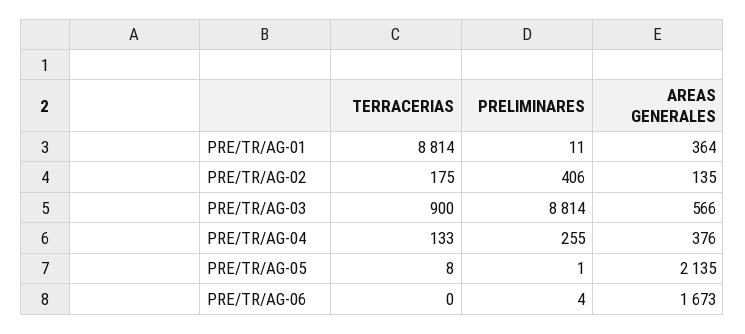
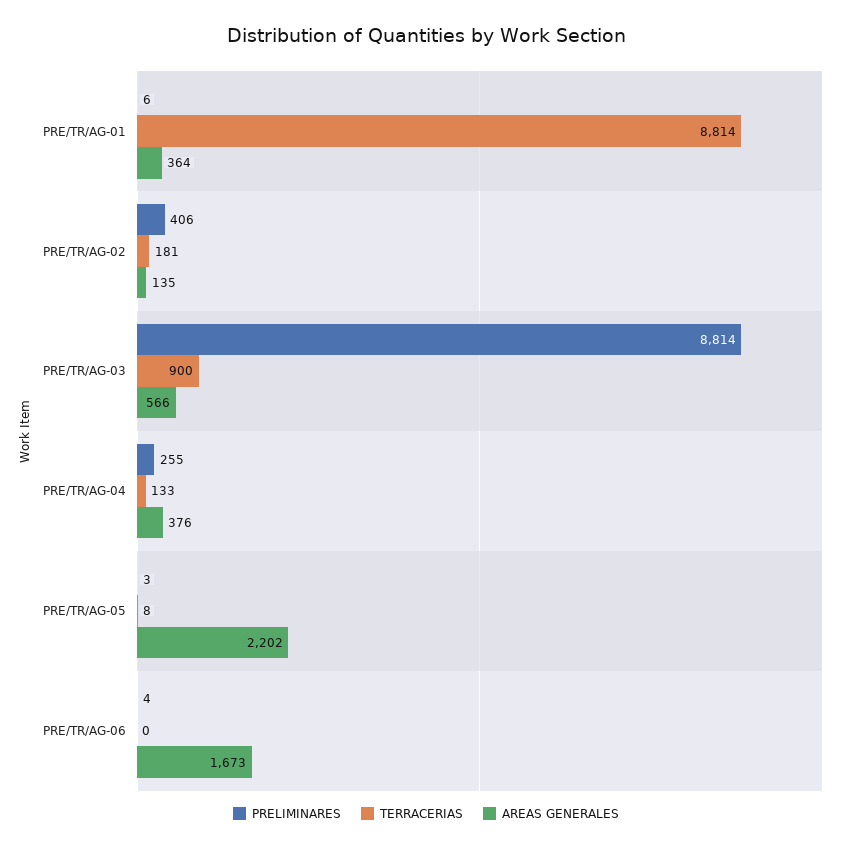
PRELIMINARES, PRE/TR/AG-01: 11 -> 6
TERRACERIAS, PRE/TR/AG-02: 175 -> 181
PRELIMINARES, PRE/TR/AG-05: 1 -> 3
AREAS GENERALES, PRE/TR/AG-05: 2135 -> 2202

